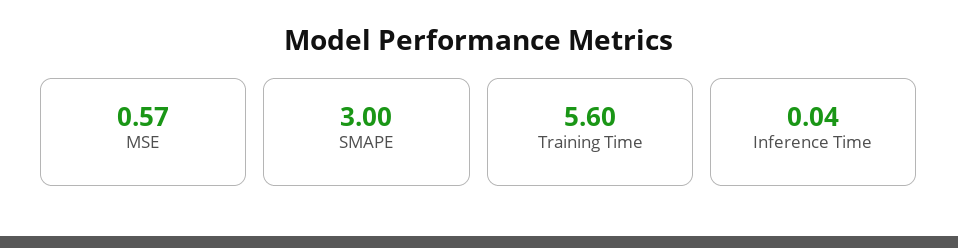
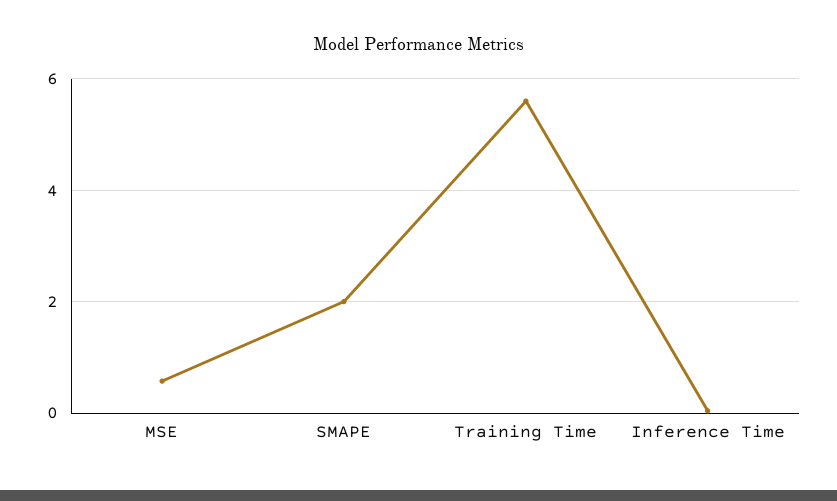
SMAPE: 3 -> 2

